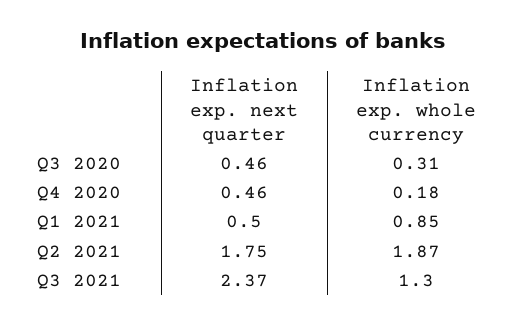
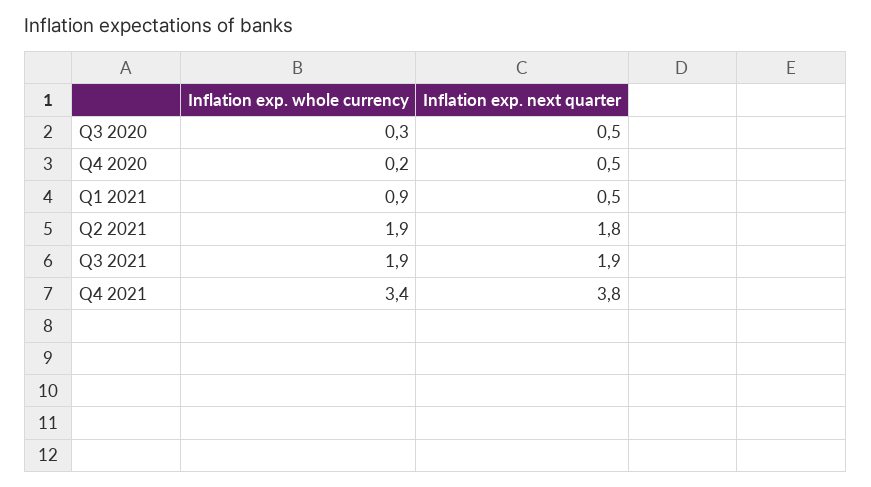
Inflation exp. next quarter, Q3 2021: 2.37 -> 1.9
Inflation exp. whole currency, Q3 2021: 1.3 -> 1.9
Inflation exp. whole currency, Q4 2021: none -> 3.4
Inflation exp. next quarter, Q4 2021: none -> 3.8

